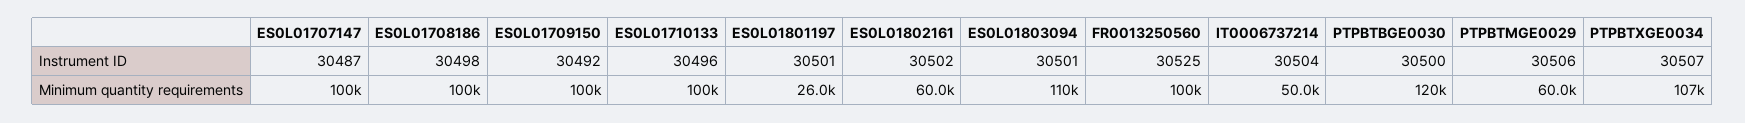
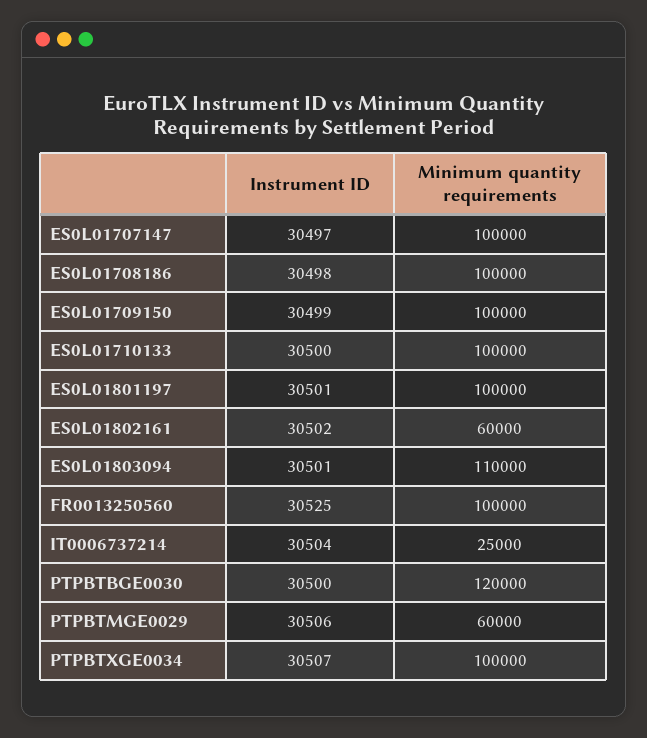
ES0L01707147, Instrument ID: 30487 -> 30497
ES0L01709150, Instrument ID: 30492 -> 30499
ES0L01710133, Instrument ID: 30496 -> 30500
ES0L01801197, Minimum quantity requirements: 26000 -> 100000
IT0006737214, Minimum quantity requirements: 50000 -> 25000
PTPBTXGE0034, Minimum quantity requirements: 107000 -> 100000

